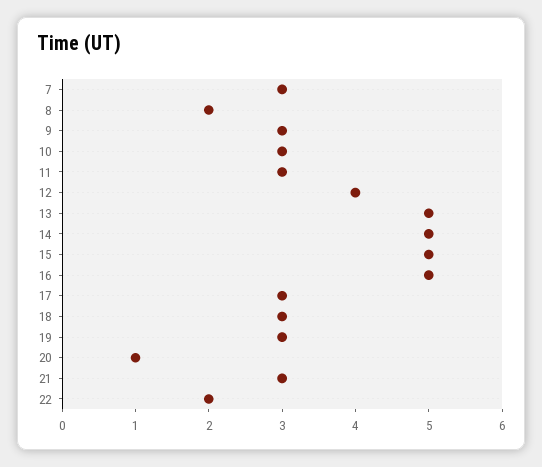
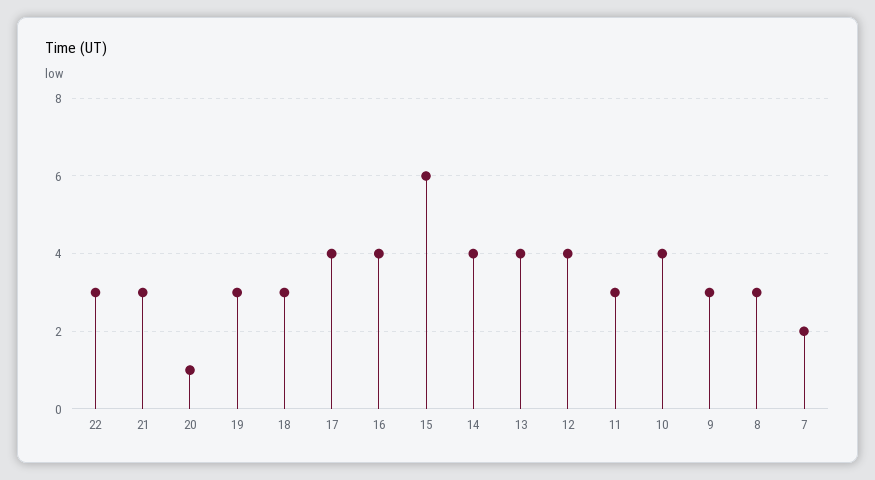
7: 3 -> 2
8: 2 -> 3
10: 3 -> 4
13: 5 -> 4
14: 5 -> 4
15: 5 -> 6
16: 5 -> 4
17: 3 -> 4
22: 2 -> 3

